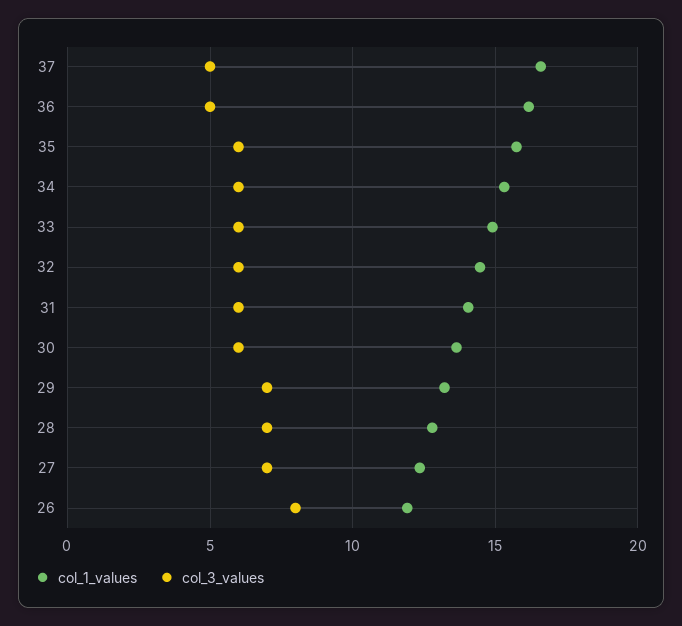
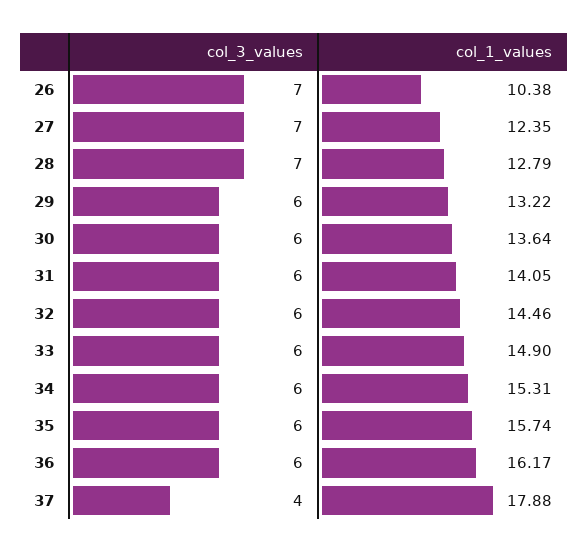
col_1_values, 37: 16.5 -> 17.88
col_3_values, 37: 5 -> 4
col_3_values, 36: 5 -> 6
col_3_values, 29: 7 -> 6
col_1_values, 26: 12 -> 10.38
col_3_values, 26: 8 -> 7

